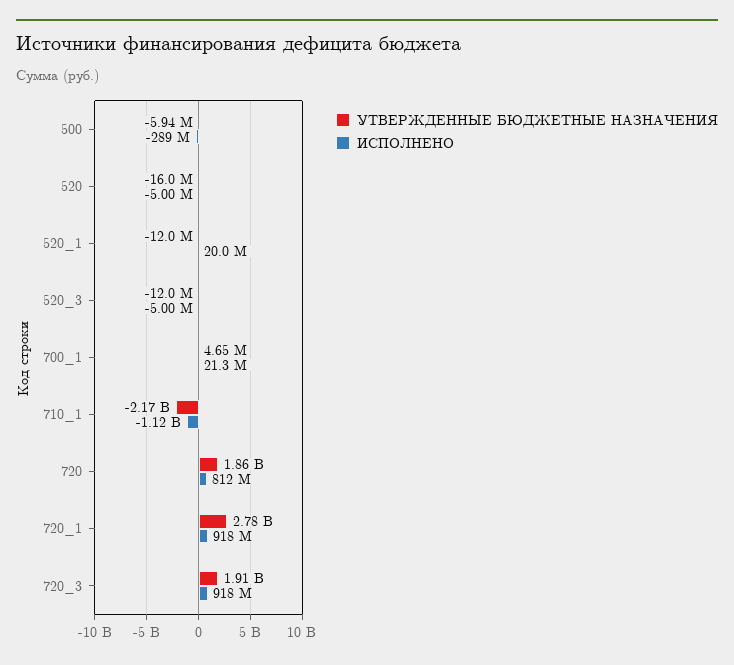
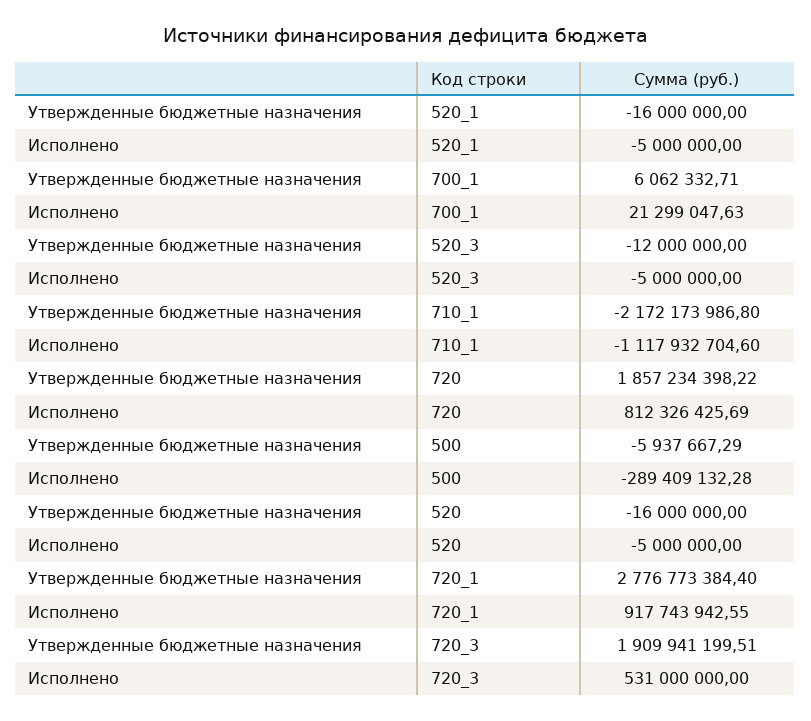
УТВЕРЖДЕННЫЕ БЮДЖЕТНЫЕ НАЗНАЧЕНИЯ, 520_1: -12000000 -> -16000000
ИСПОЛНЕНО, 520_1: 20000000 -> -5000000
УТВЕРЖДЕННЫЕ БЮДЖЕТНЫЕ НАЗНАЧЕНИЯ, 700_1: 4650000 -> 6062332.71
ИСПОЛНЕНО, 720_3: 918000000 -> 531000000

